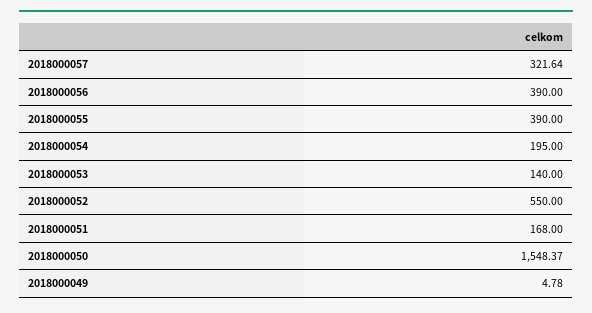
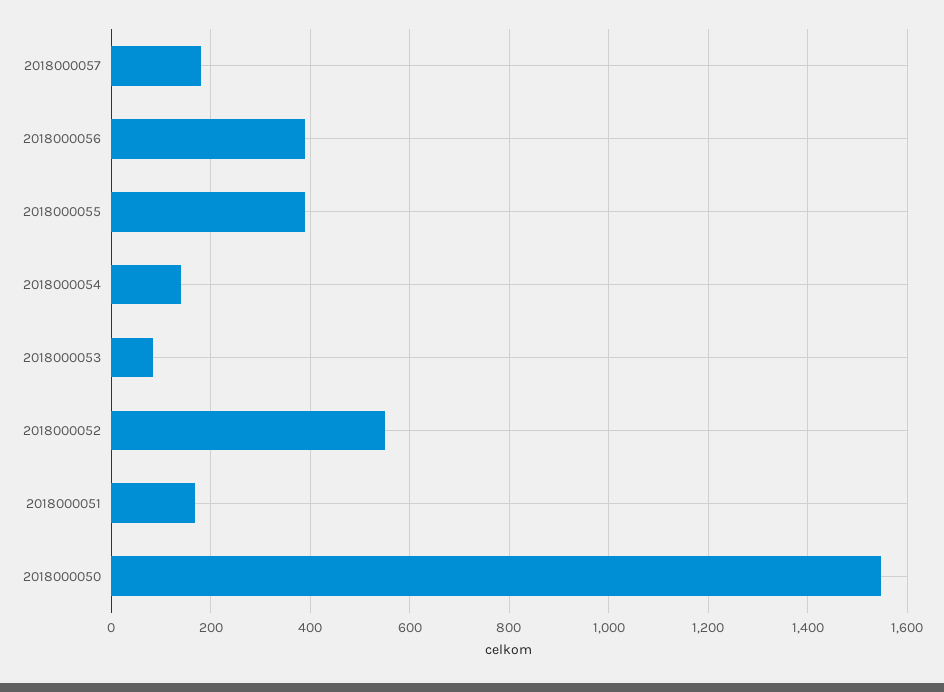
2018000057: 321.64 -> 180
2018000054: 195 -> 140
2018000053: 140 -> 80
2018000049: 4.78 -> none

